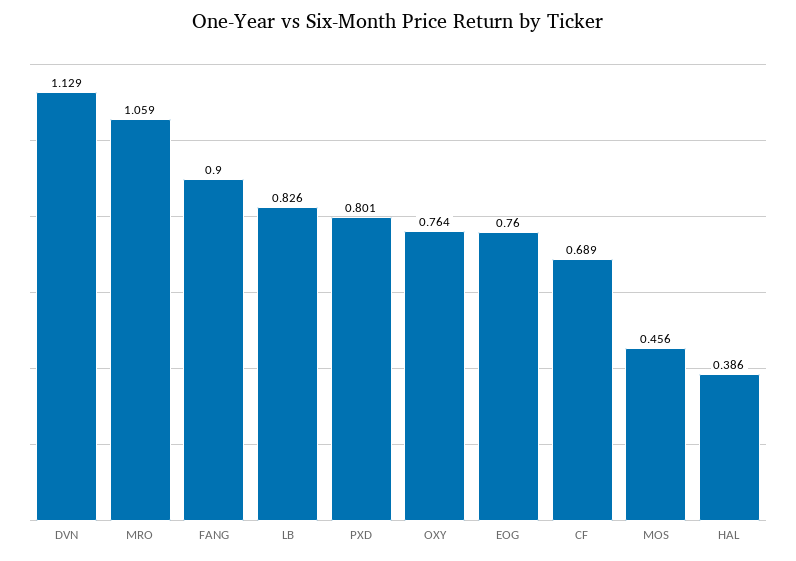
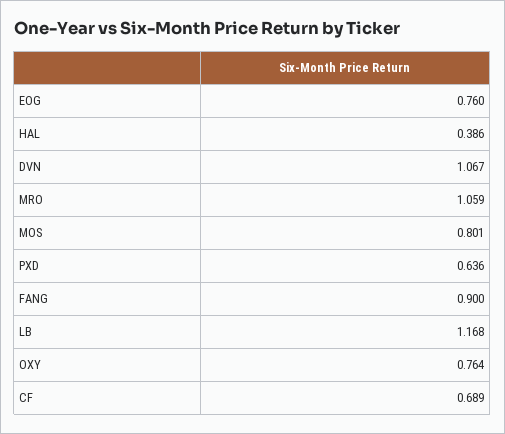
DVN: 1.129 -> 1.067
LB: 0.826 -> 1.168
PXD: 0.801 -> 0.636
MOS: 0.456 -> 0.801

